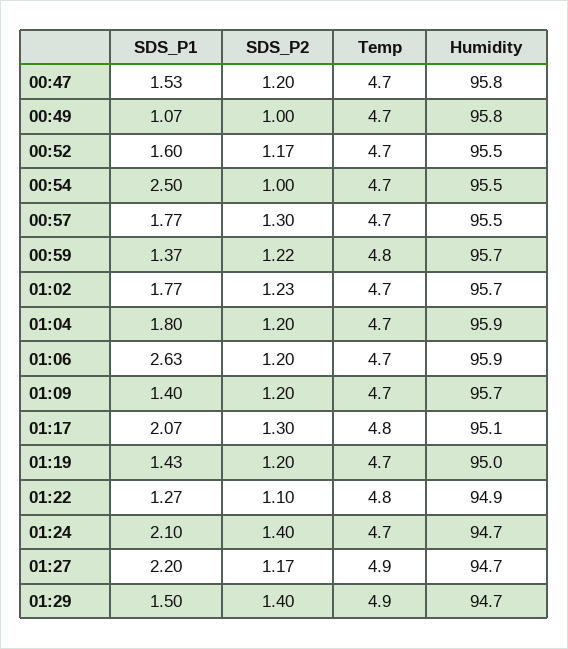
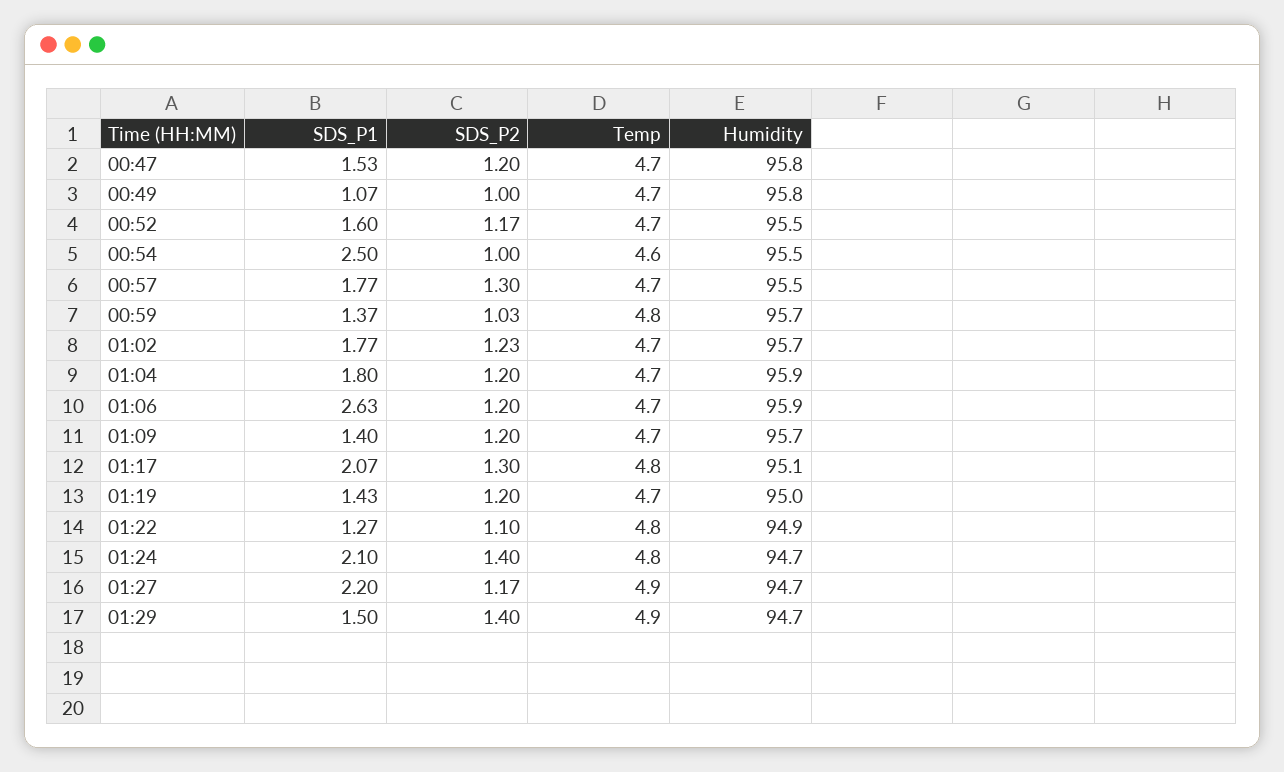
Temp, 00:54: 4.7 -> 4.6
SDS_P2, 00:59: 1.22 -> 1.03
Temp, 01:24: 4.7 -> 4.8

